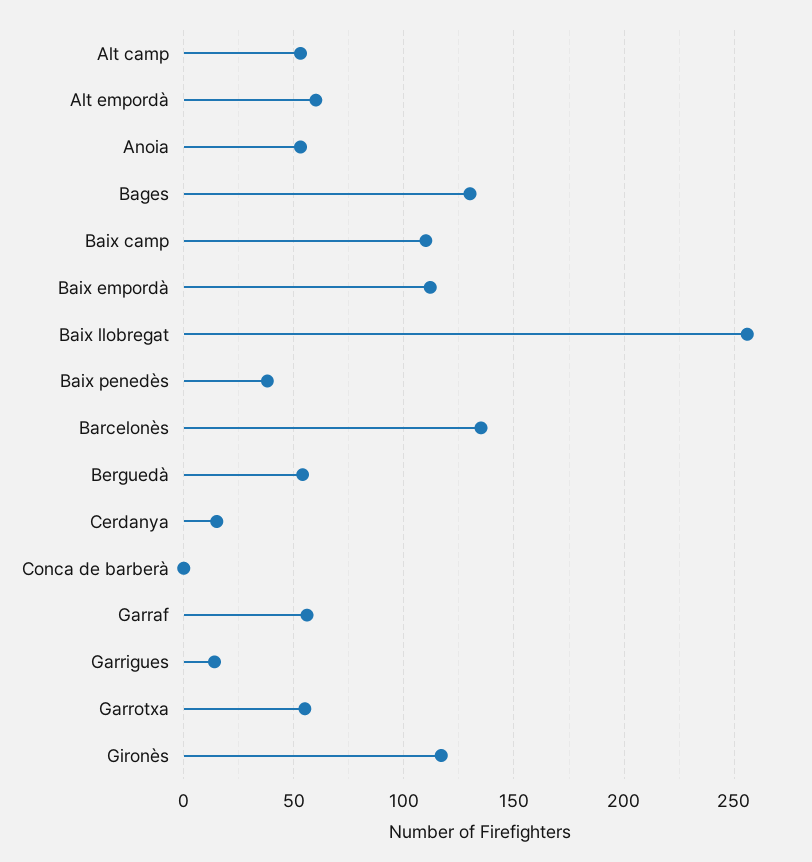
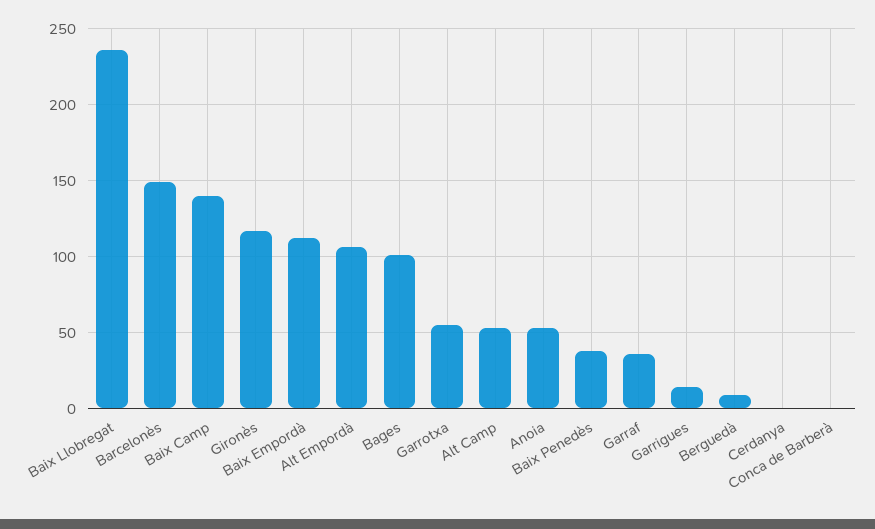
Alt empordà: 60 -> 105
Bages: 130 -> 100
Baix camp: 110 -> 140
Baix llobregat: 255 -> 235
Barcelonès: 135 -> 150
Berguedà: 55 -> 10
Cerdanya: 15 -> 0
Garraf: 55 -> 35

